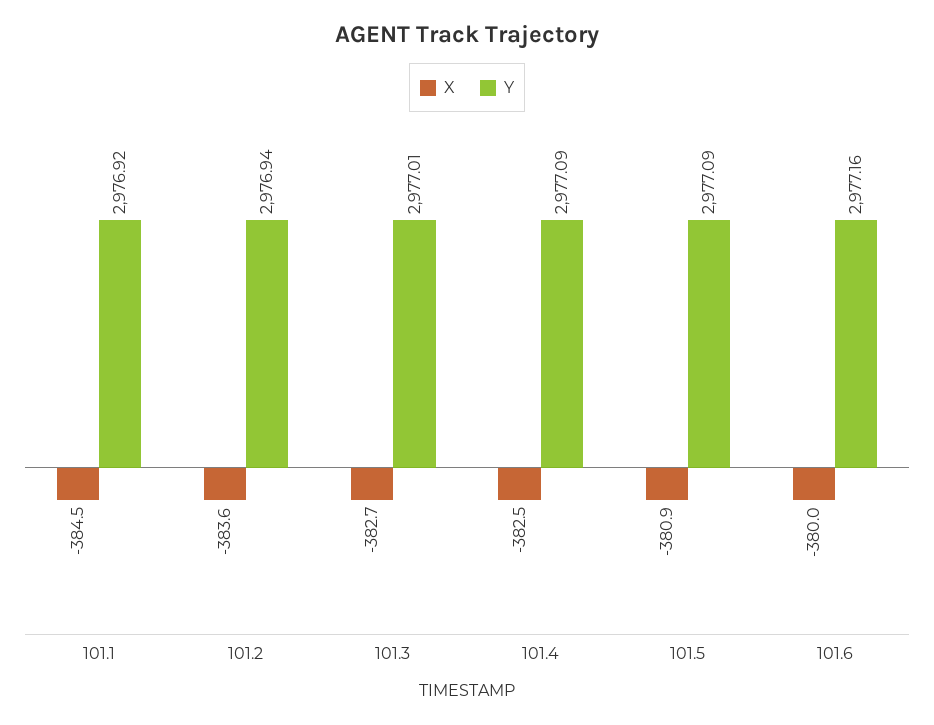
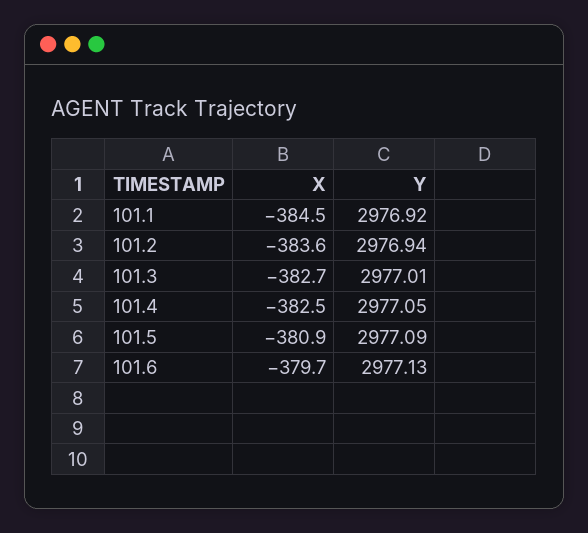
Y, 101.4: 2977.09 -> 2977.05
X, 101.6: -380 -> -379.7
Y, 101.6: 2977.16 -> 2977.13

